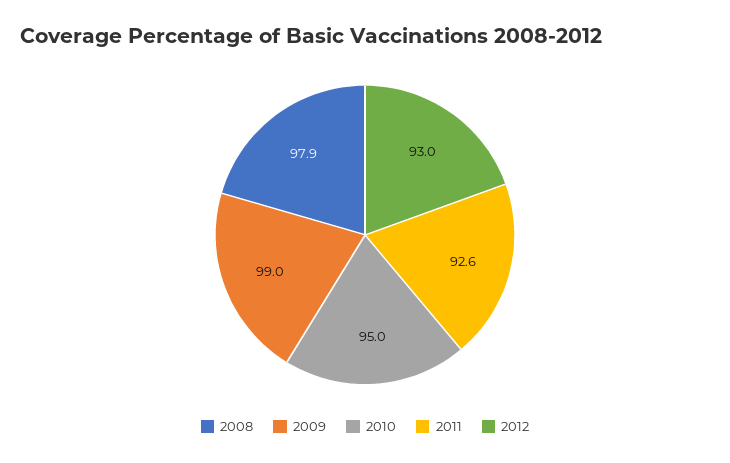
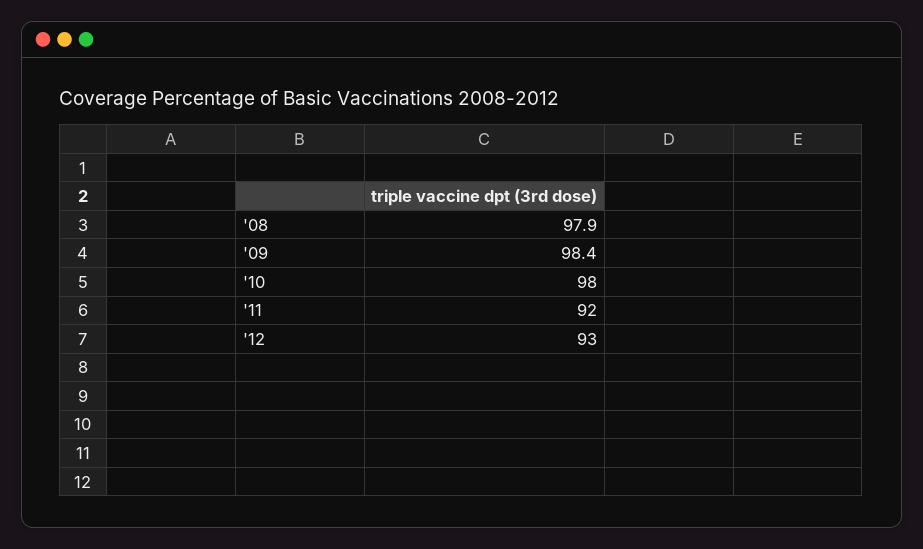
2009: 99 -> 98.4
2010: 95 -> 98
2011: 92.6 -> 92

